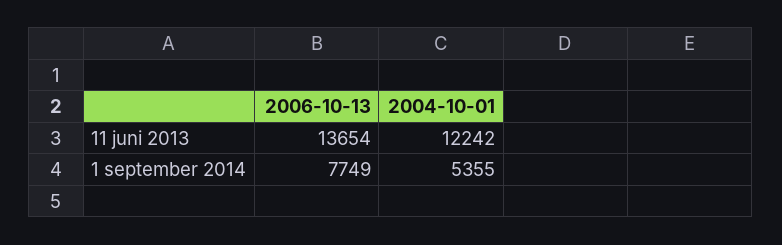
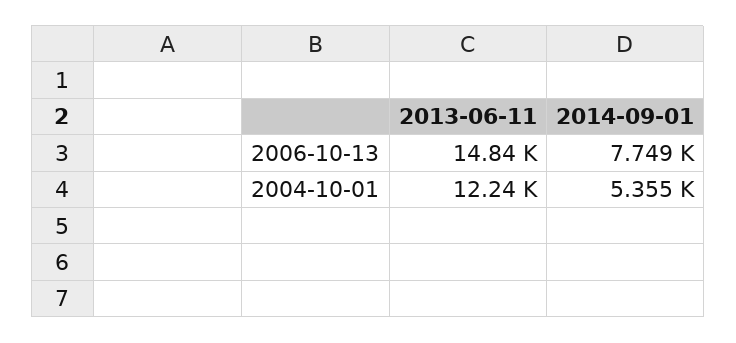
2006-10-13, 11 juni 2013: 13654 -> 14840

